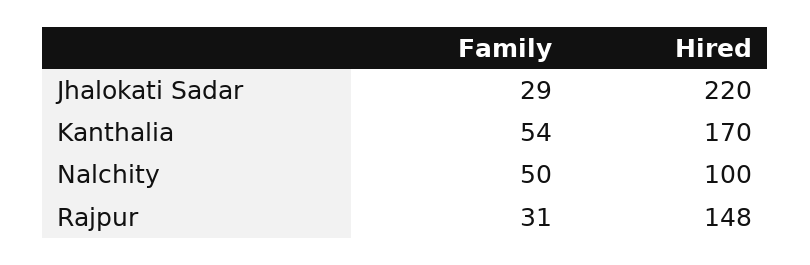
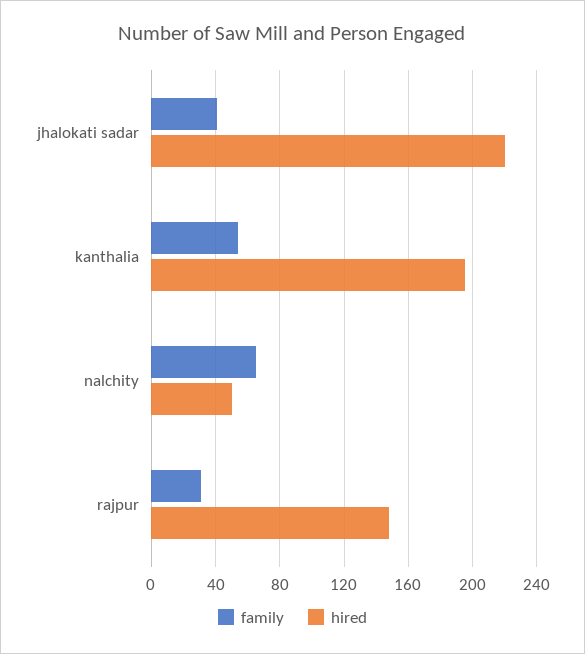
Family, Jhalokati Sadar: 29 -> 40
Hired, Kanthalia: 170 -> 195
Family, Nalchity: 50 -> 65
Hired, Nalchity: 100 -> 50

